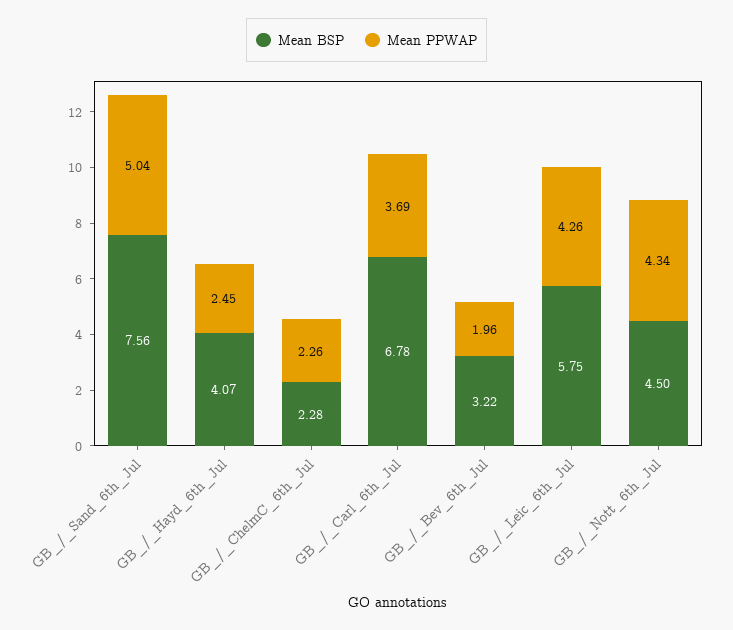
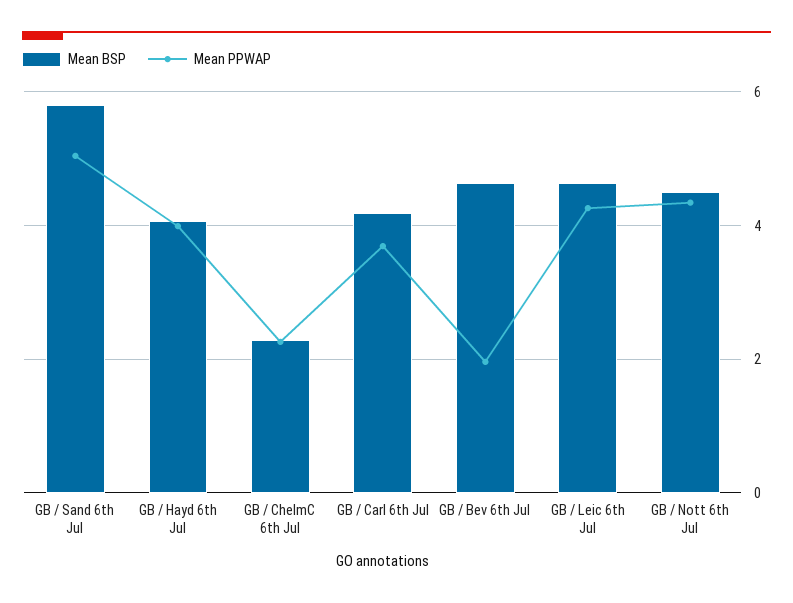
Mean BSP, GB_/_Sand_6th_Jul: 7.56 -> 5.8
Mean PPWAP, GB_/_Hayd_6th_Jul: 2.45 -> 4
Mean BSP, GB_/_Carl_6th_Jul: 6.78 -> 4.2
Mean BSP, GB_/_Bev_6th_Jul: 3.22 -> 4.6
Mean BSP, GB_/_Leic_6th_Jul: 5.75 -> 4.6

